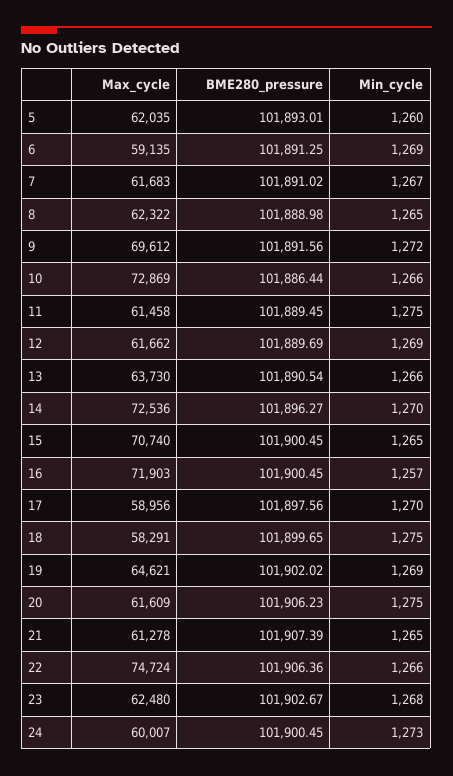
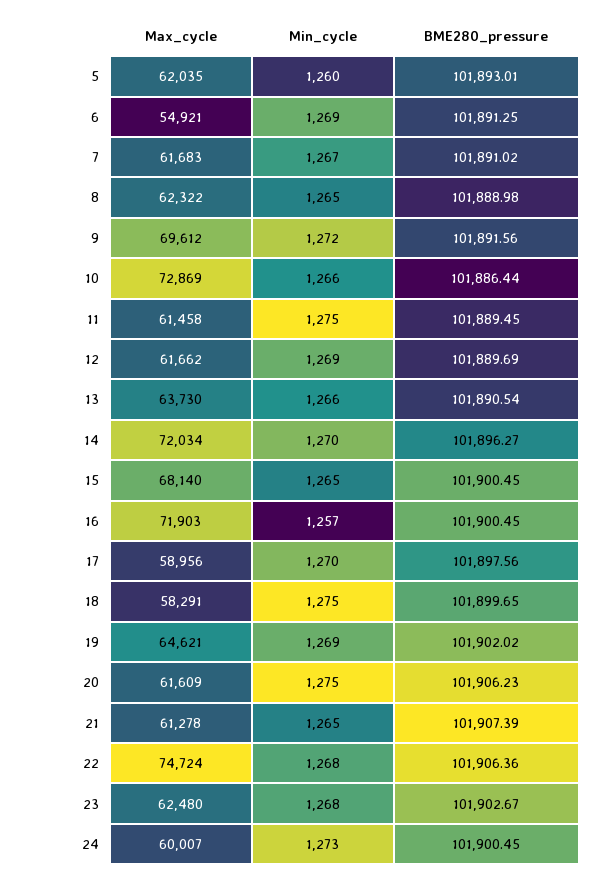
Max_cycle, 6: 59135 -> 54921
Max_cycle, 14: 72536 -> 72034
Max_cycle, 15: 70740 -> 68140
Min_cycle, 22: 1266 -> 1268

